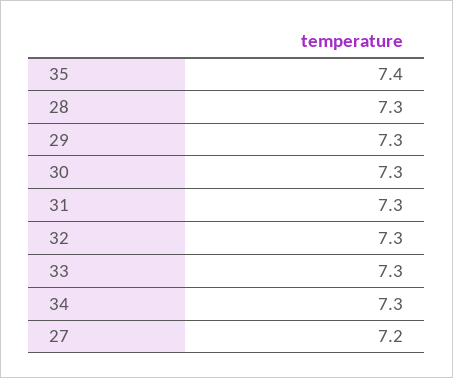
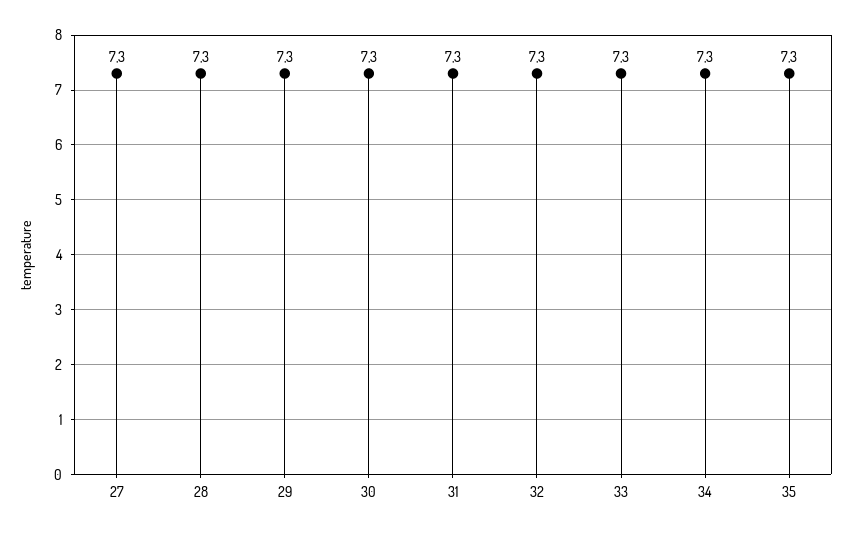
35: 7.4 -> 7.3
27: 7.2 -> 7.3

